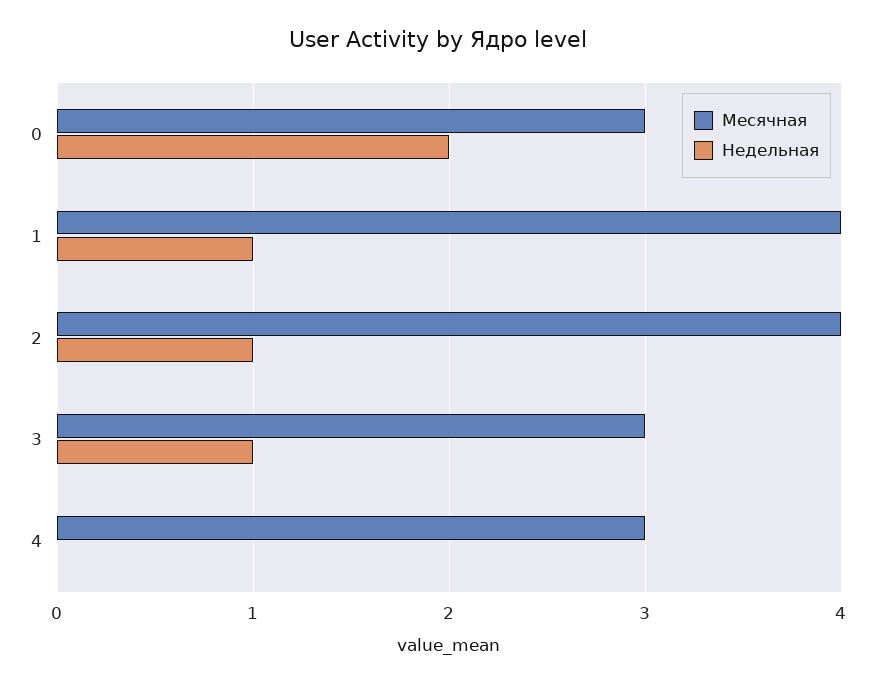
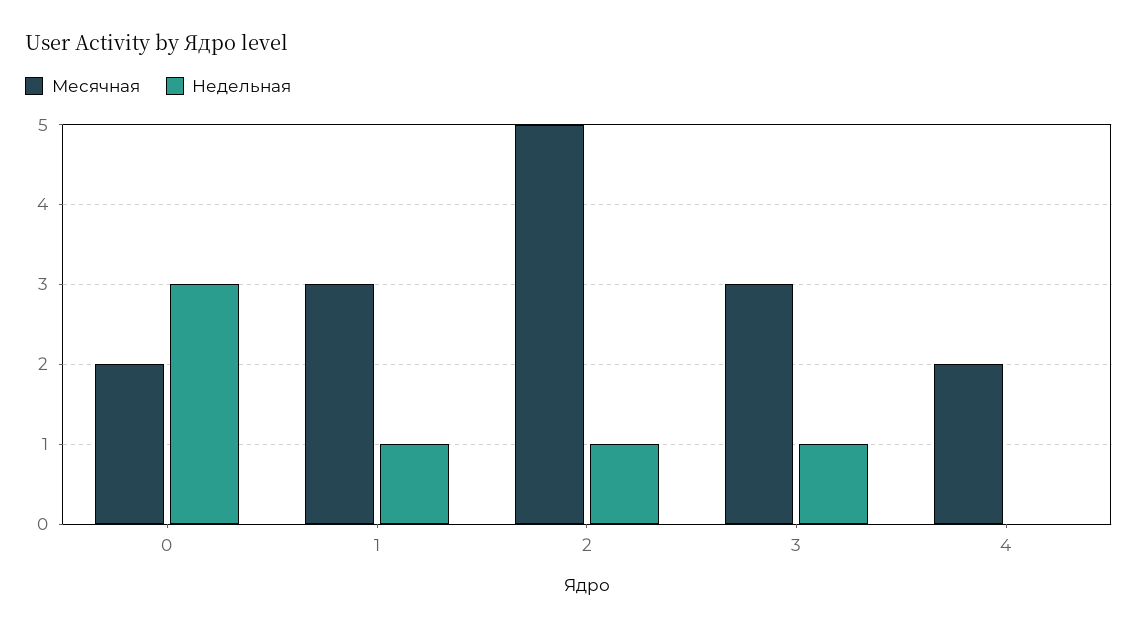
Месячная, 0: 3 -> 2
Недельная, 0: 2 -> 3
Месячная, 1: 4 -> 3
Месячная, 2: 4 -> 5
Месячная, 4: 3 -> 2

